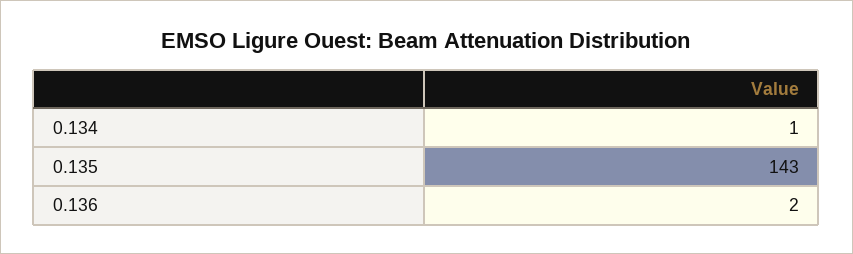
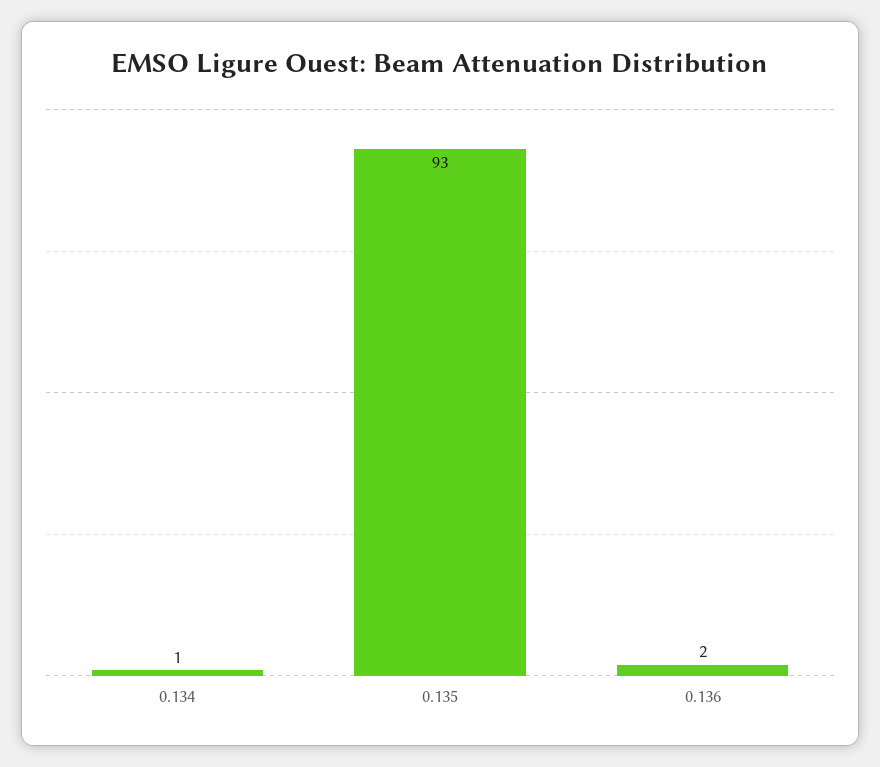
0.135: 143 -> 93

